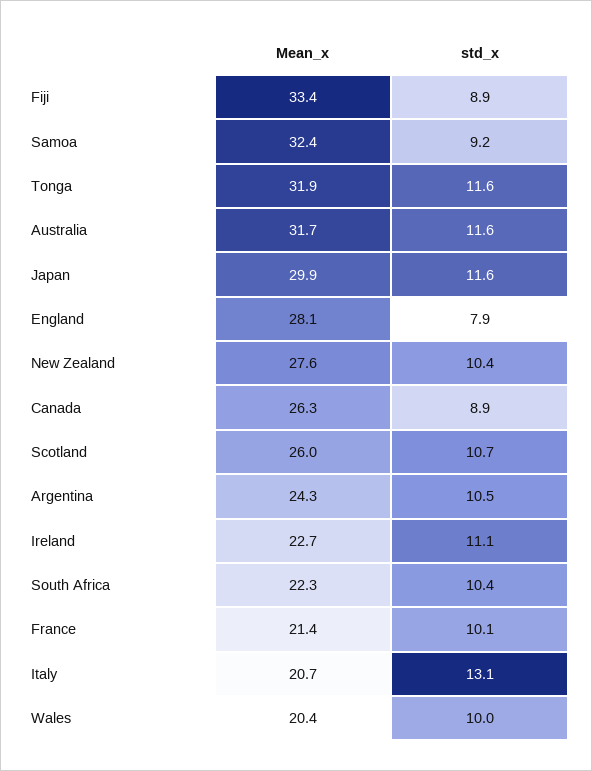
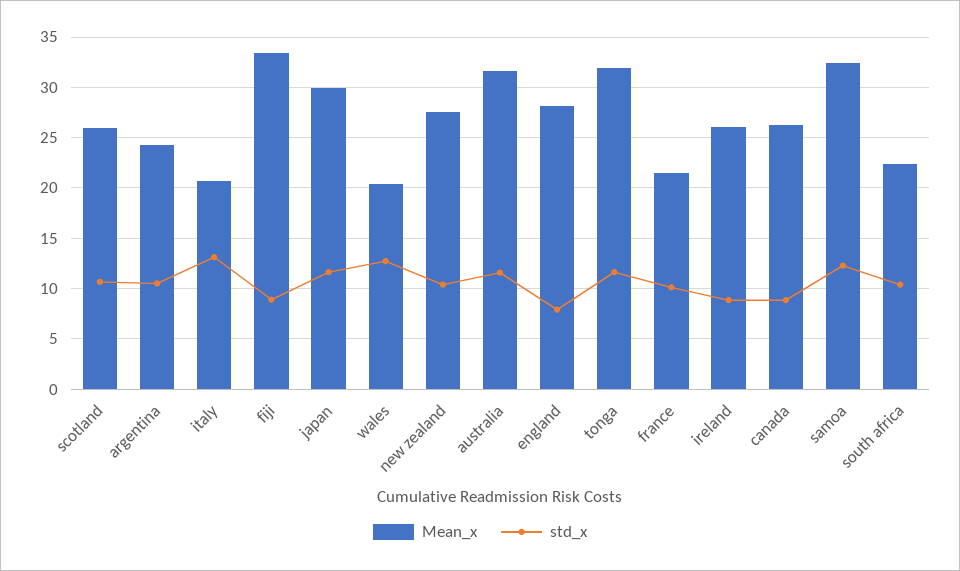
std_x, Samoa: 9.2 -> 12
Mean_x, Ireland: 22.7 -> 26
std_x, Ireland: 11.1 -> 9
std_x, Wales: 10 -> 13

